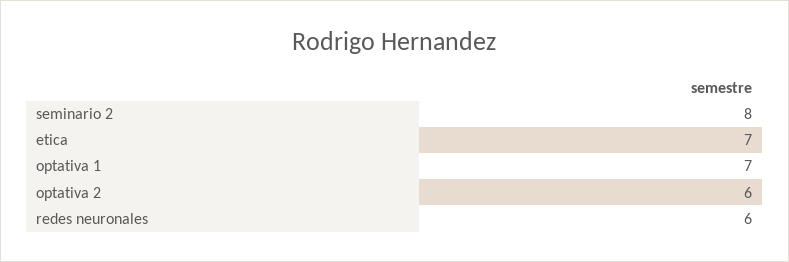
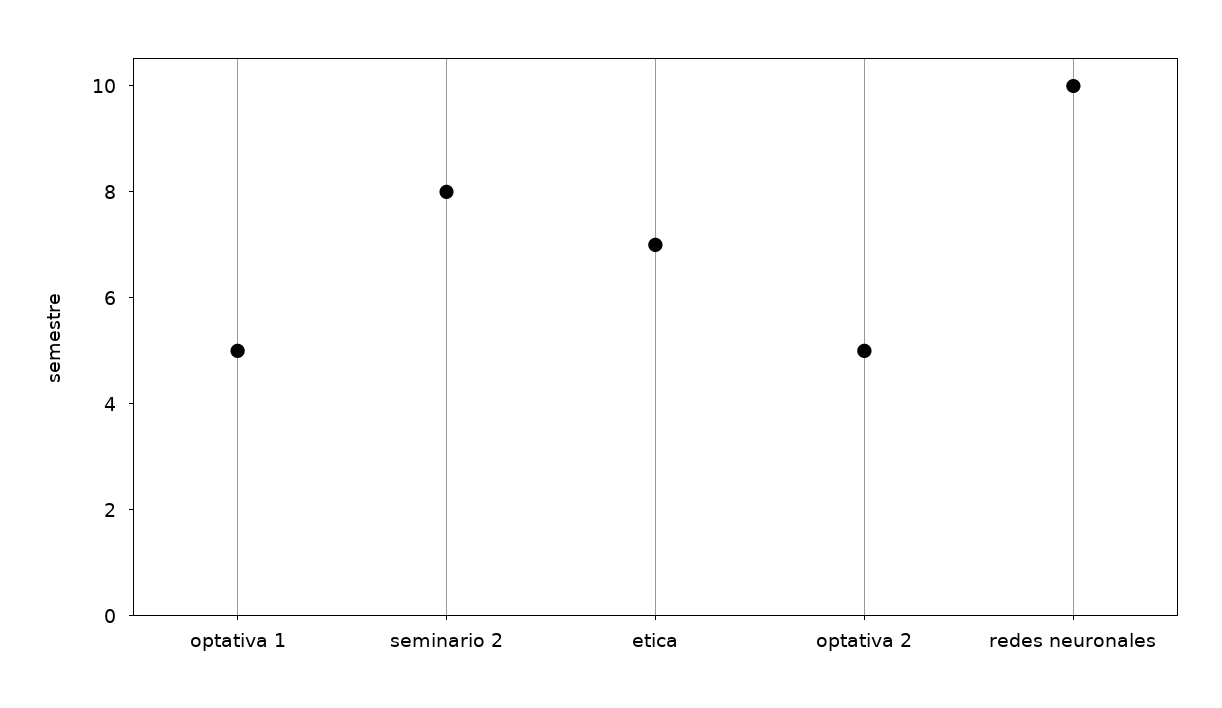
optativa 1: 7 -> 5
optativa 2: 6 -> 5
redes neuronales: 6 -> 10

